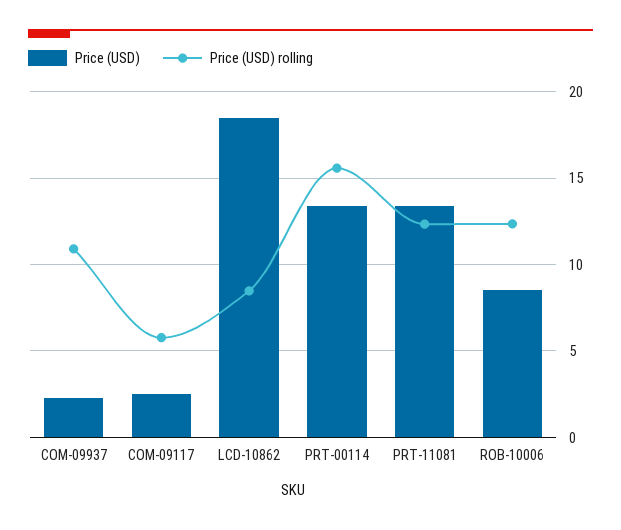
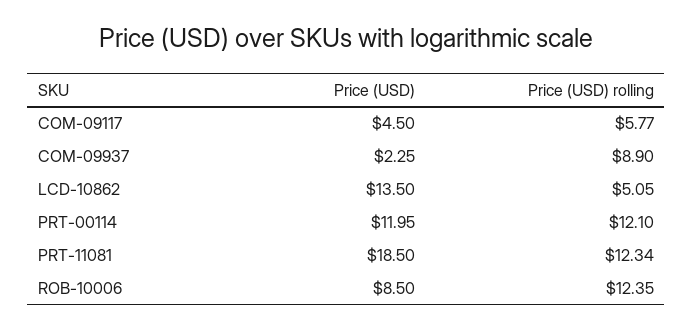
Price (USD) rolling, COM-09937: 11 -> 8.9
Price (USD), COM-09117: 2.5 -> 4.5
Price (USD), LCD-10862: 18.5 -> 13.5
Price (USD) rolling, LCD-10862: 8.5 -> 5.05
Price (USD), PRT-00114: 13.5 -> 11.95
Price (USD) rolling, PRT-00114: 15.5 -> 12.1
Price (USD), PRT-11081: 13.5 -> 18.5

